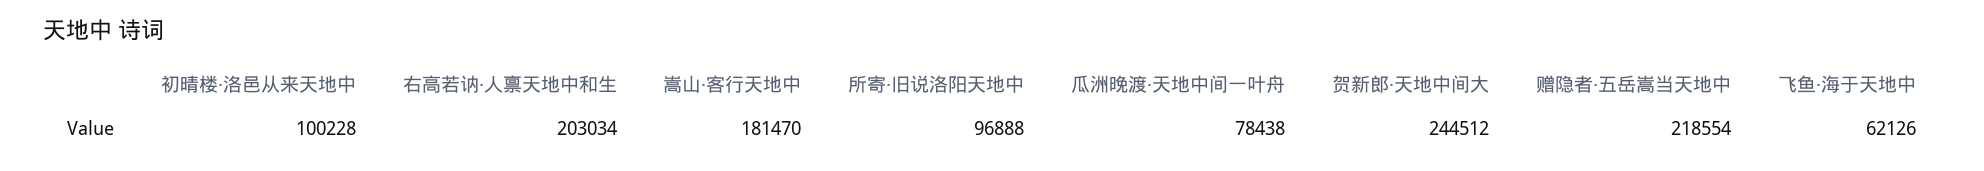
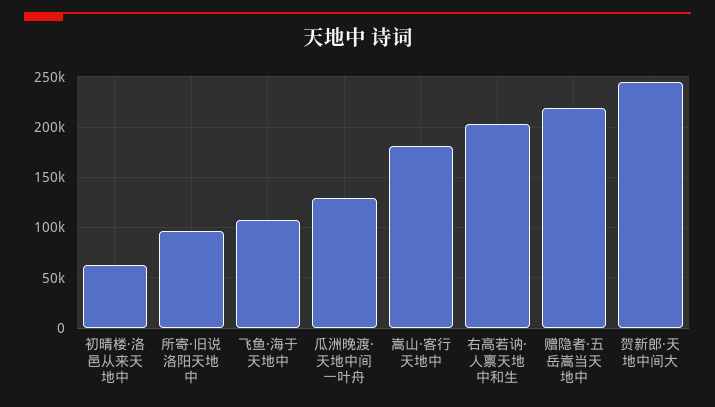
初晴楼·洛邑从来天地中: 100228 -> 60000
瓜洲晚渡·天地中间一叶舟: 78438 -> 130000
飞鱼·海于天地中: 62126 -> 110000

